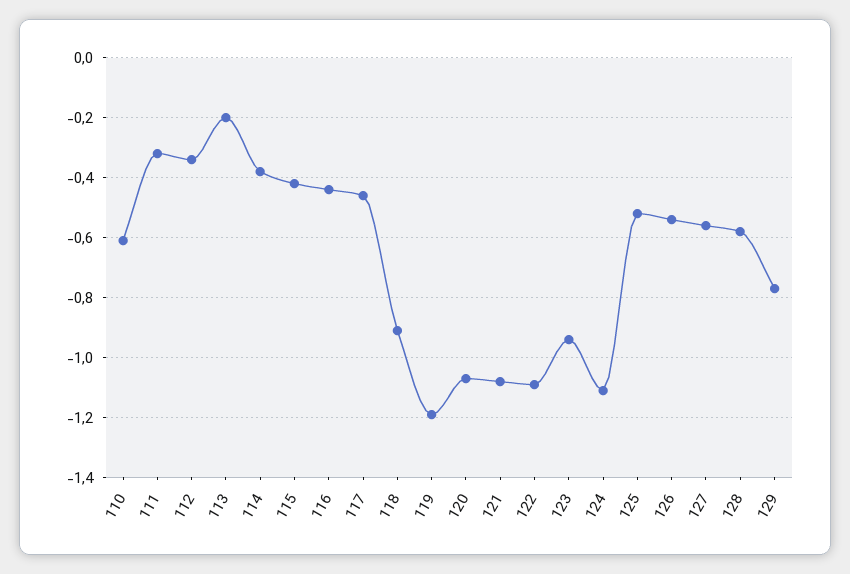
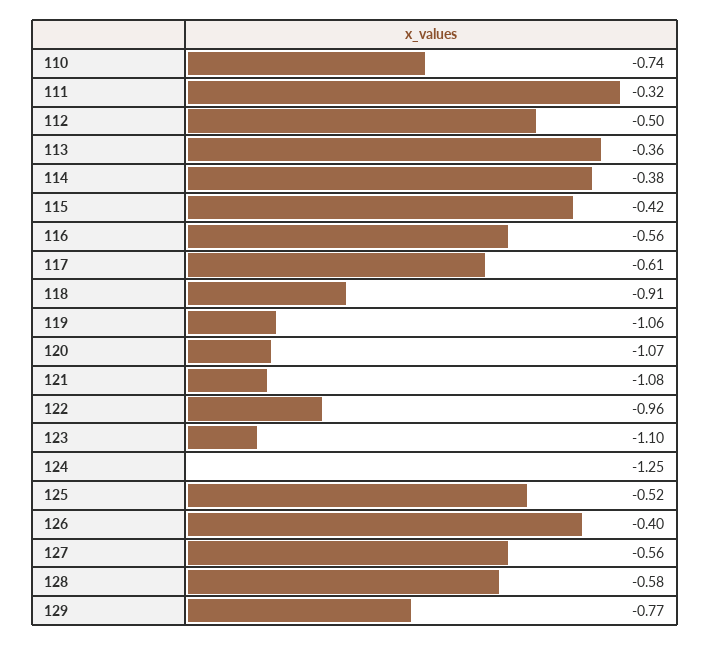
110: -0.6 -> -0.74
112: -0.35 -> -0.5
113: -0.2 -> -0.36
116: -0.45 -> -0.56
117: -0.45 -> -0.61
119: -1.2 -> -1.06
122: -1.1 -> -0.96
123: -0.95 -> -1.1
124: -1.1 -> -1.25
126: -0.55 -> -0.4

